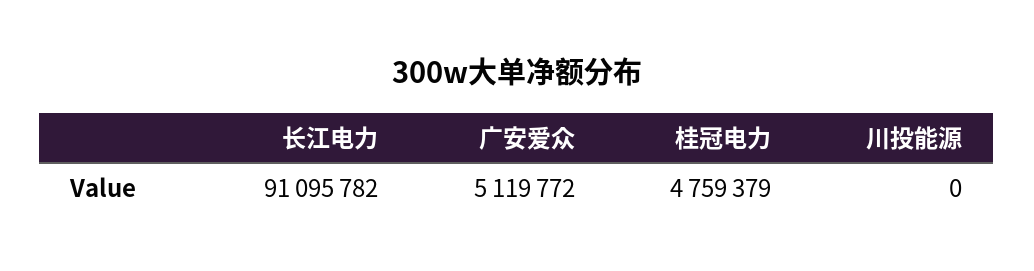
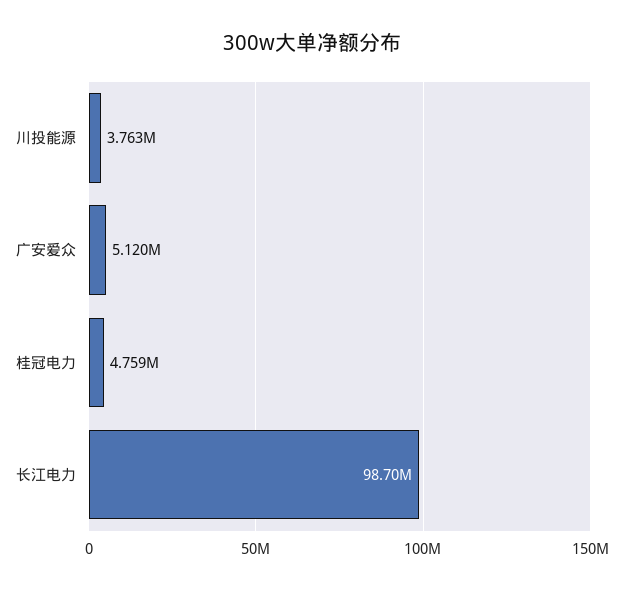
长江电力: 91095782 -> 98700000
川投能源: 0 -> 3763000

